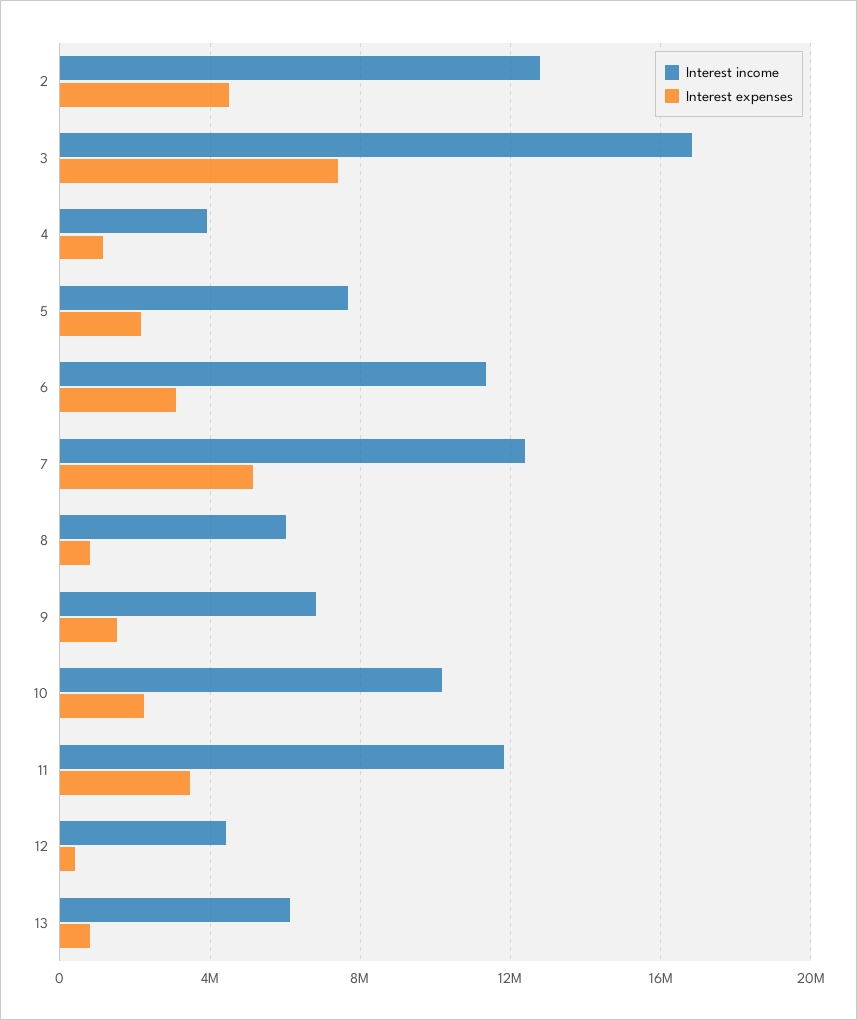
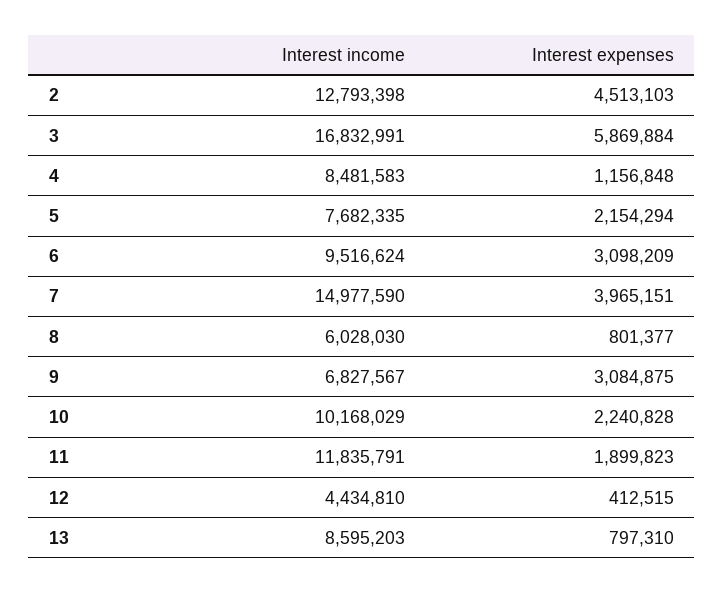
Interest expenses, 3: 7500000 -> 5869884
Interest income, 4: 4000000 -> 8481583
Interest income, 6: 11500000 -> 9516624
Interest income, 7: 12500000 -> 14977590
Interest expenses, 7: 5000000 -> 3965151
Interest expenses, 9: 1500000 -> 3084875
Interest expenses, 11: 3500000 -> 1899823
Interest income, 13: 6000000 -> 8595203

